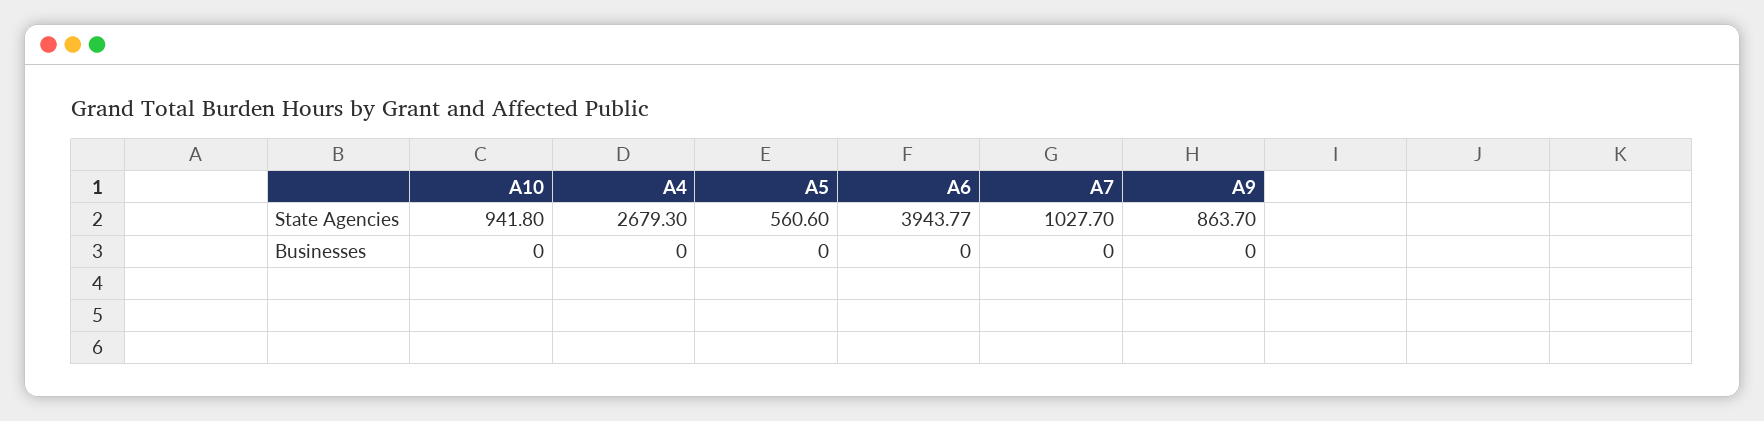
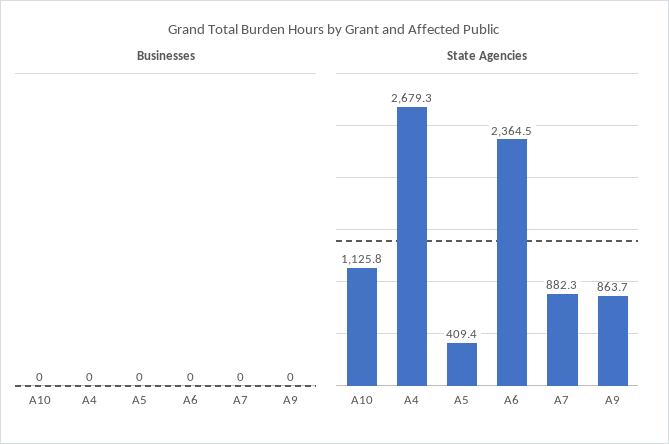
State Agencies, A10: 941.8 -> 1125.8
State Agencies, A5: 560.6 -> 409.4
State Agencies, A6: 3943.77 -> 2364.5
State Agencies, A7: 1027.7 -> 882.3

